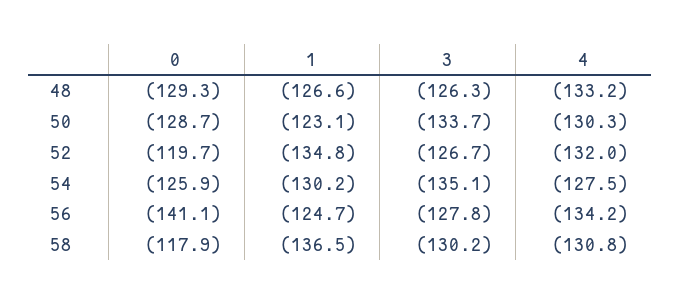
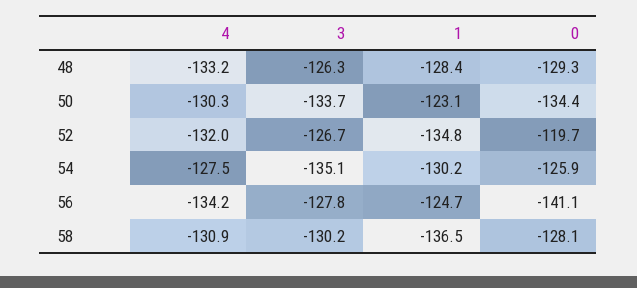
1, 48: -126.6 -> -128.4
0, 50: -128.7 -> -134.4
0, 58: -117.9 -> -128.1
4, 58: -130.8 -> -130.9

